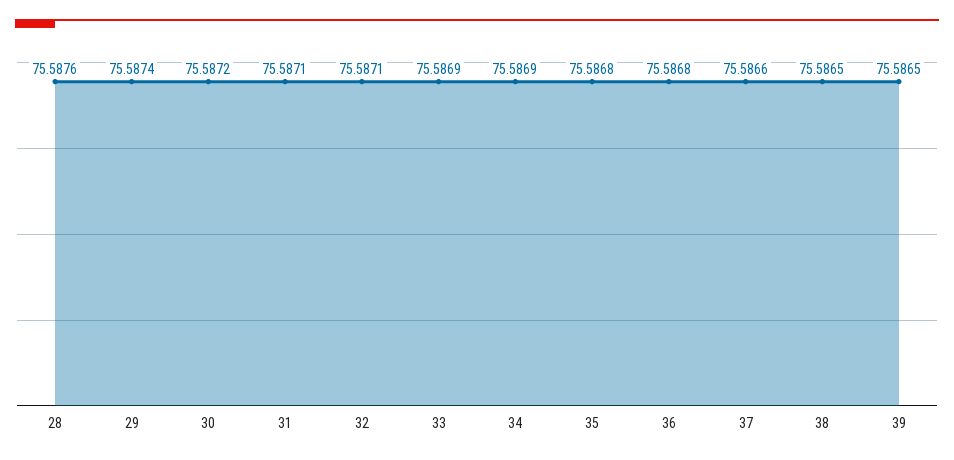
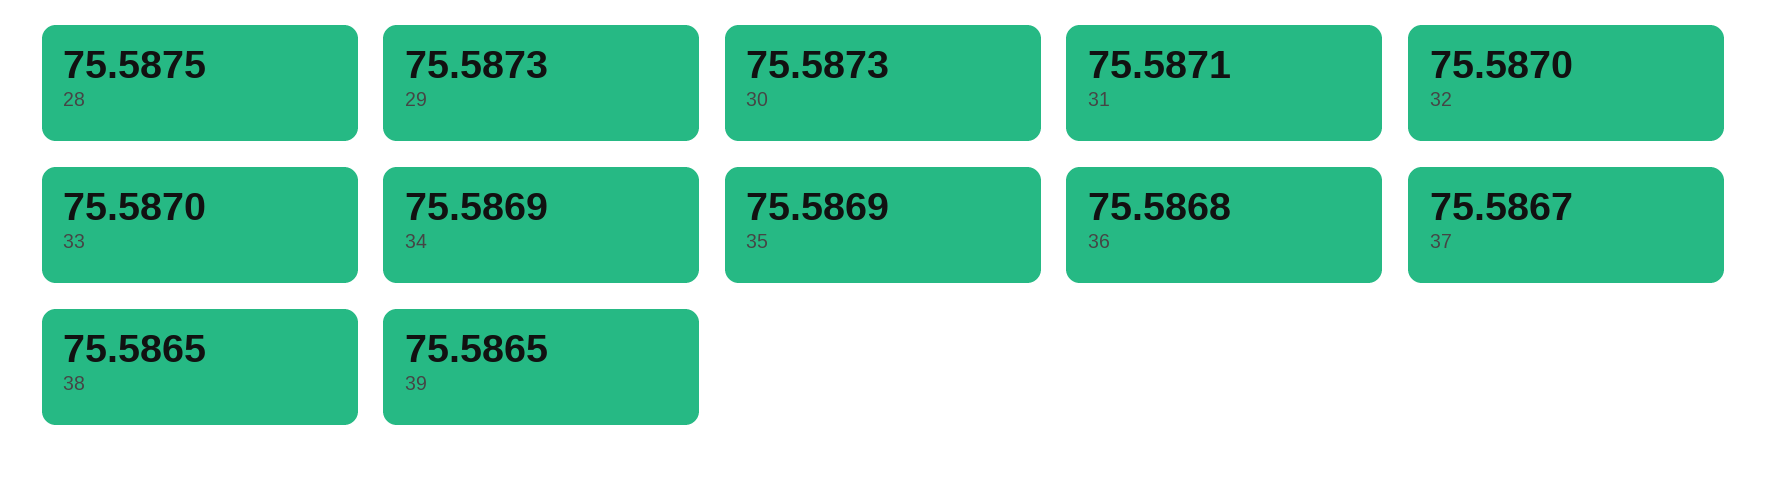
28: 75.5876 -> 75.5875
29: 75.5874 -> 75.5873
30: 75.5872 -> 75.5873
32: 75.5871 -> 75.587
33: 75.5869 -> 75.587
35: 75.5868 -> 75.5869
37: 75.5866 -> 75.5867

